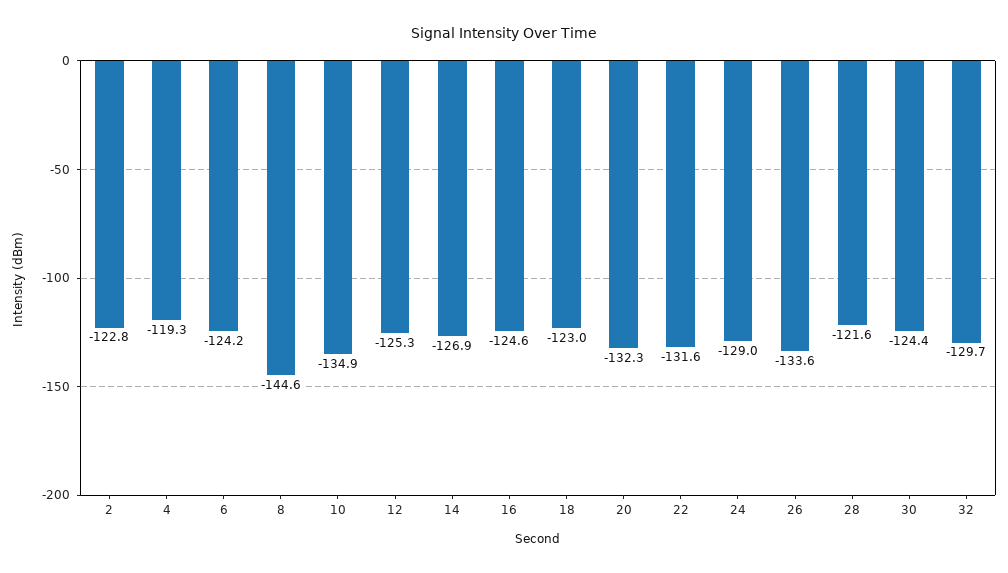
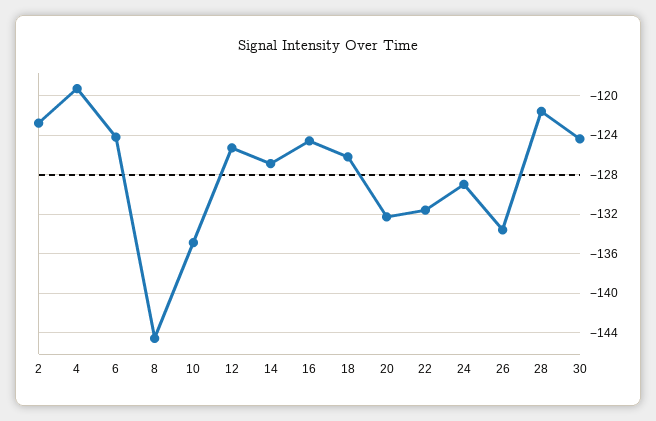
18: -123 -> -126
32: -129.7 -> none

